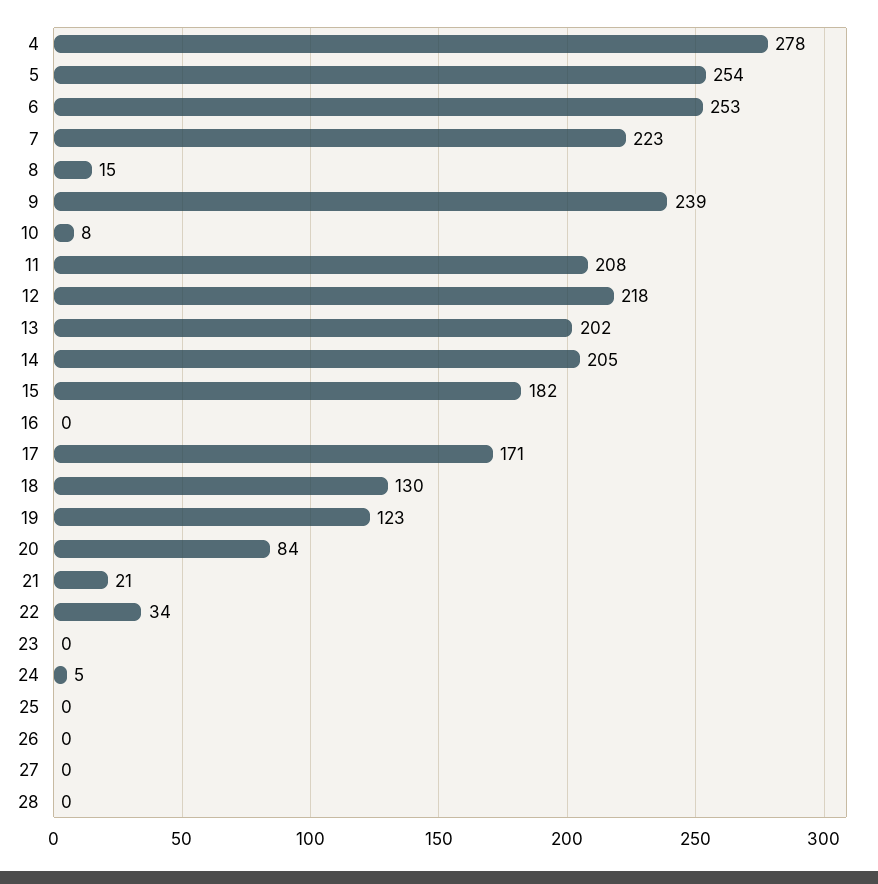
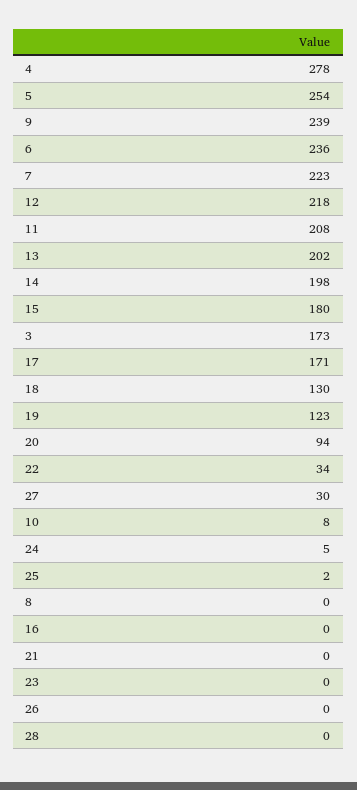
6: 253 -> 236
8: 15 -> 0
14: 205 -> 198
15: 182 -> 180
20: 84 -> 94
21: 21 -> 0
25: 0 -> 2
27: 0 -> 30
3: none -> 173

